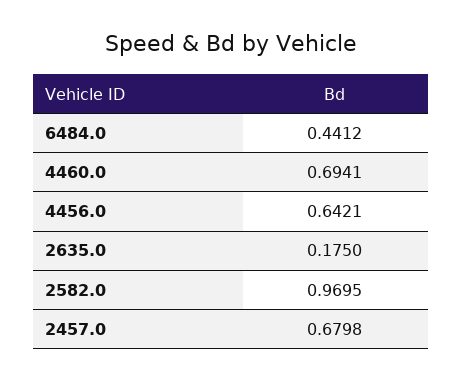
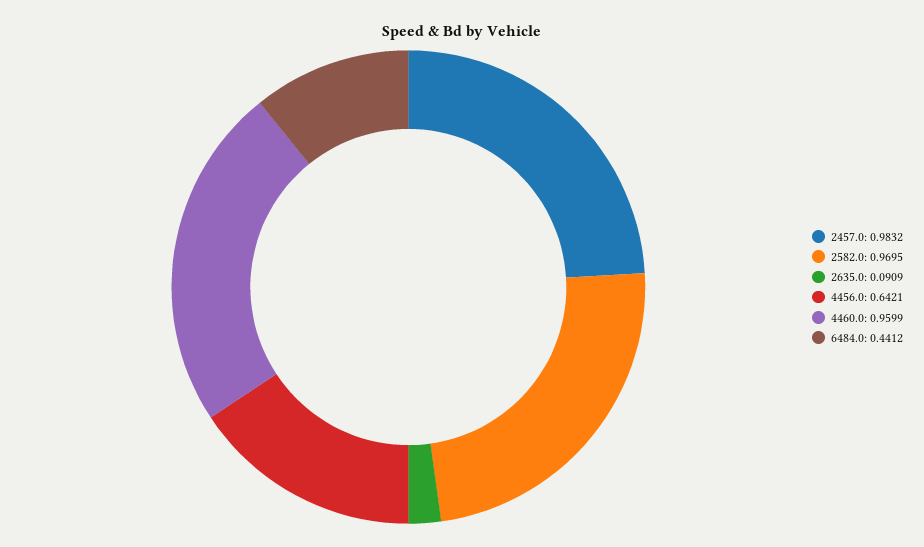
4460.0: 0.6941 -> 0.9599
2635.0: 0.175 -> 0.0909
2457.0: 0.6798 -> 0.9832

